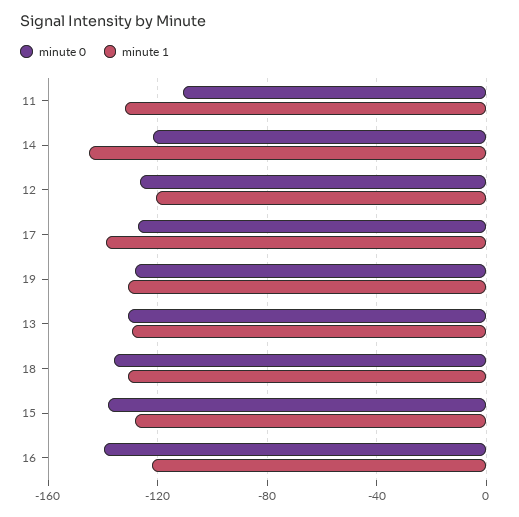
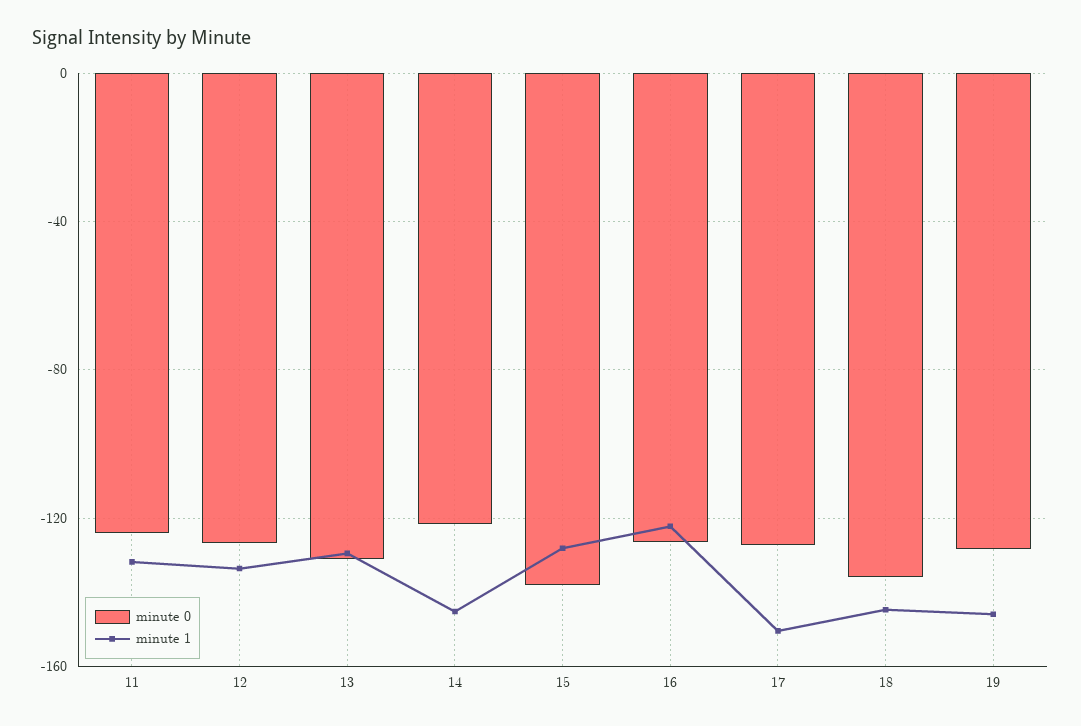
minute 0, 11: -110 -> -125
minute 1, 12: -120 -> -135
minute 1, 17: -140 -> -150
minute 1, 19: -130 -> -145
minute 1, 18: -130 -> -145
minute 0, 16: -140 -> -125

